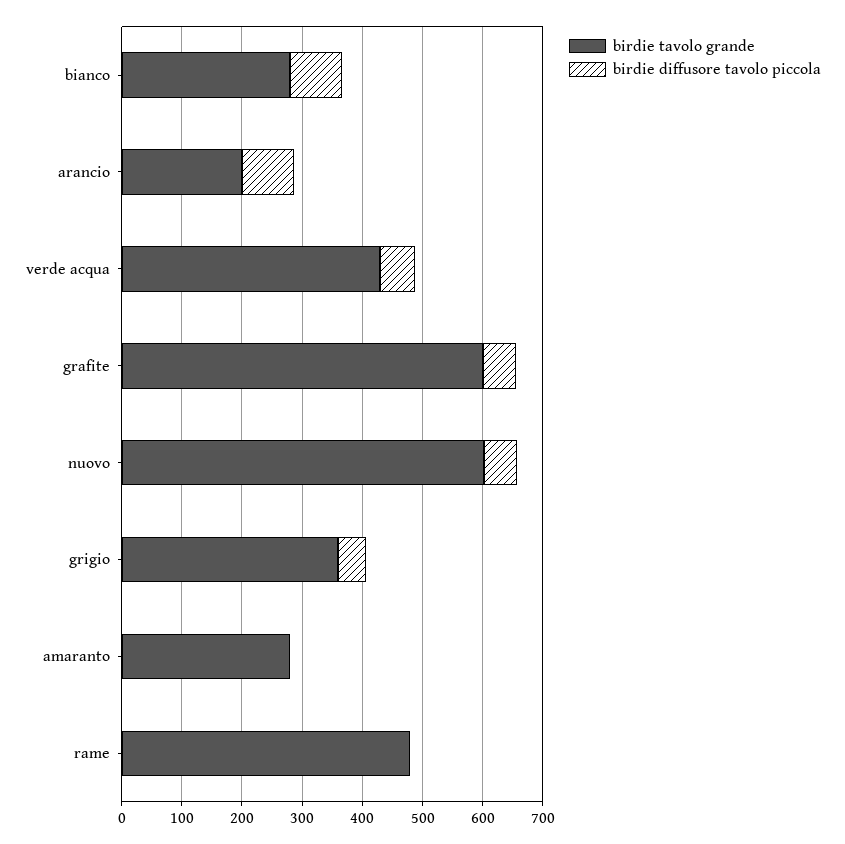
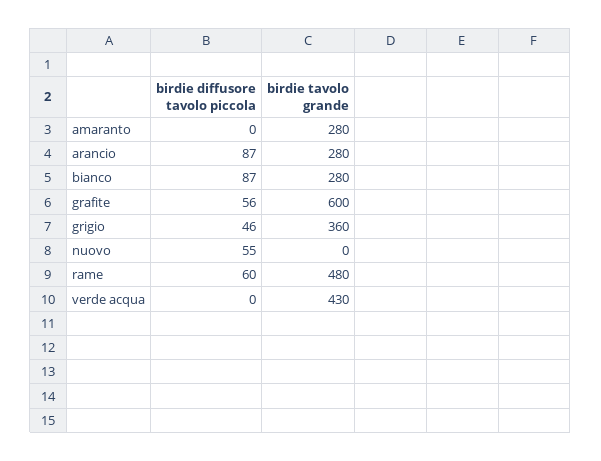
birdie tavolo grande, arancio: 200 -> 280
birdie diffusore tavolo piccola, verde acqua: 60 -> 0
birdie tavolo grande, nuovo: 600 -> 0
birdie diffusore tavolo piccola, rame: 0 -> 60

